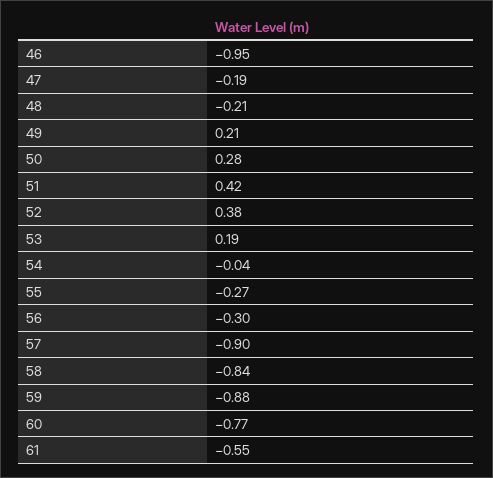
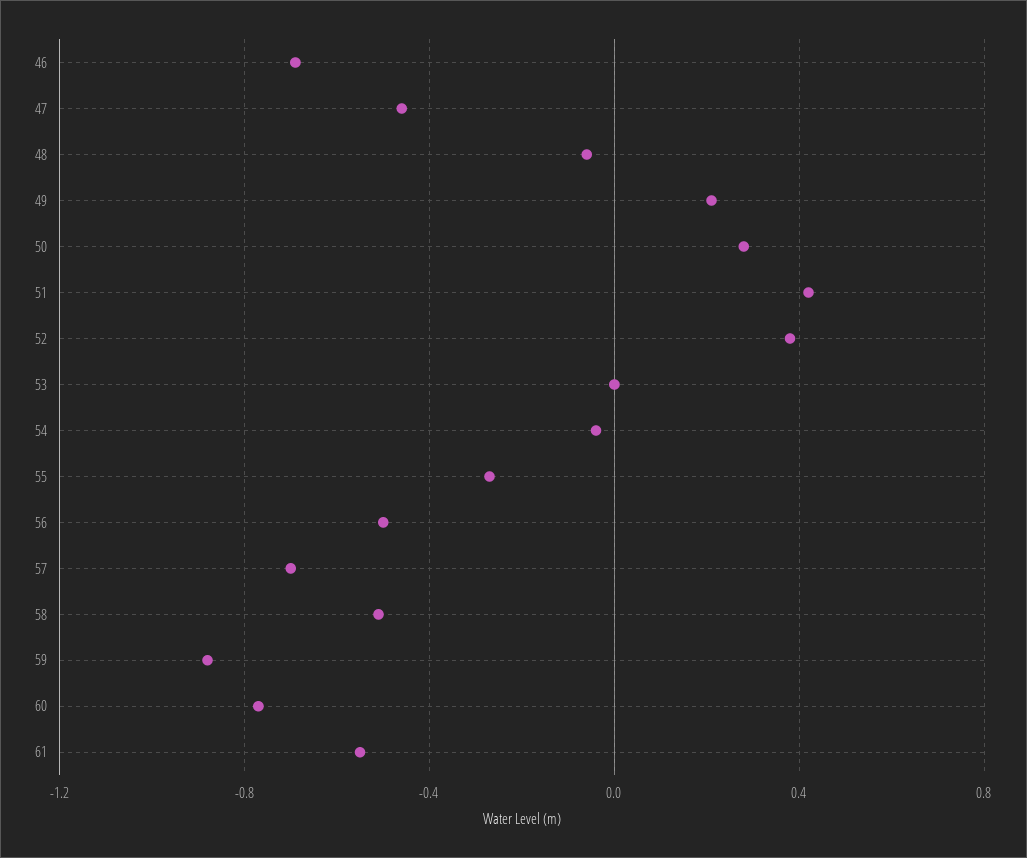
46: -0.95 -> -0.7
47: -0.19 -> -0.45
48: -0.21 -> -0.05
53: 0.19 -> 0
56: -0.3 -> -0.5
57: -0.9 -> -0.7
58: -0.84 -> -0.5

